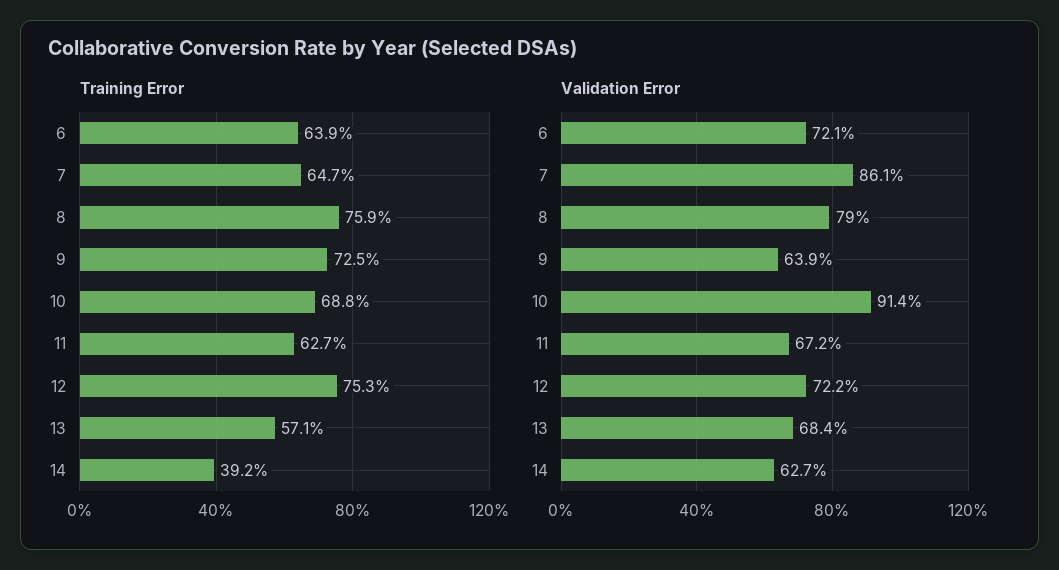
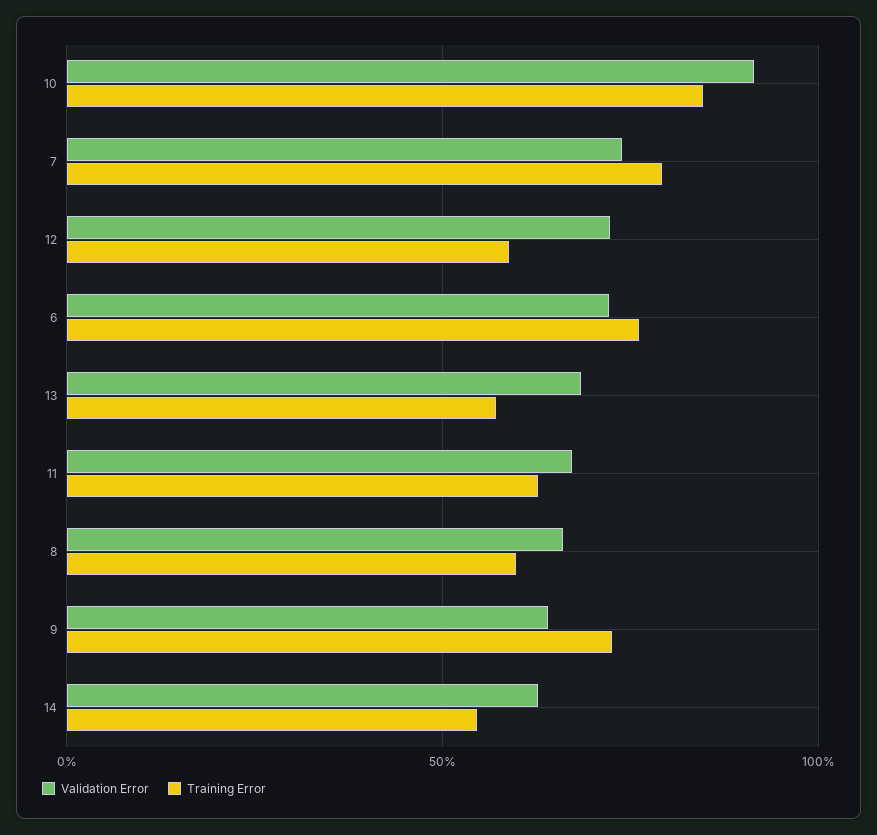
Training Error, 6: 63.9 -> 75
Training Error, 7: 64.7 -> 80
Training Error, 8: 75.9 -> 60
Training Error, 10: 68.8 -> 85
Training Error, 12: 75.3 -> 60
Training Error, 14: 39.2 -> 55
Validation Error, 7: 86.1 -> 75
Validation Error, 8: 79 -> 65

